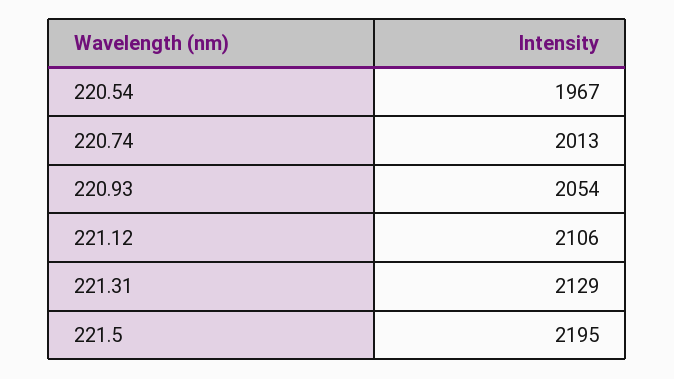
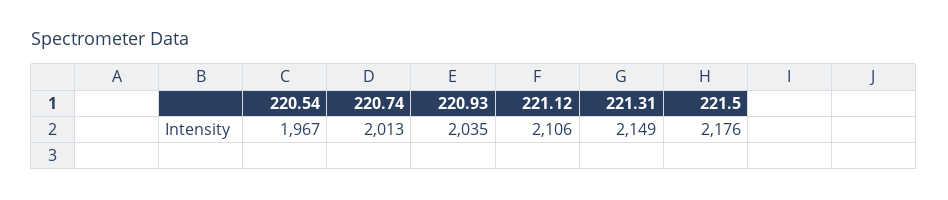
220.93: 2054 -> 2035
221.31: 2129 -> 2149
221.5: 2195 -> 2176

